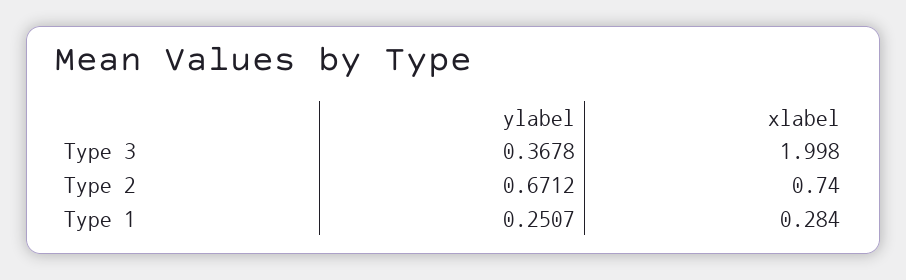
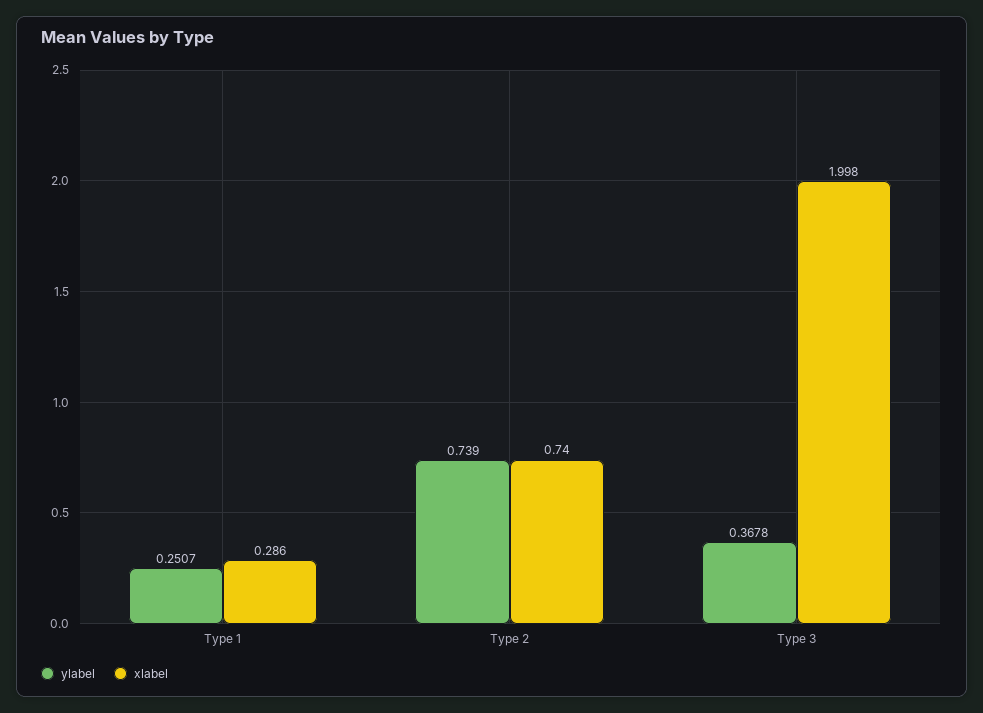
ylabel, Type 2: 0.6712 -> 0.739
xlabel, Type 1: 0.284 -> 0.286

